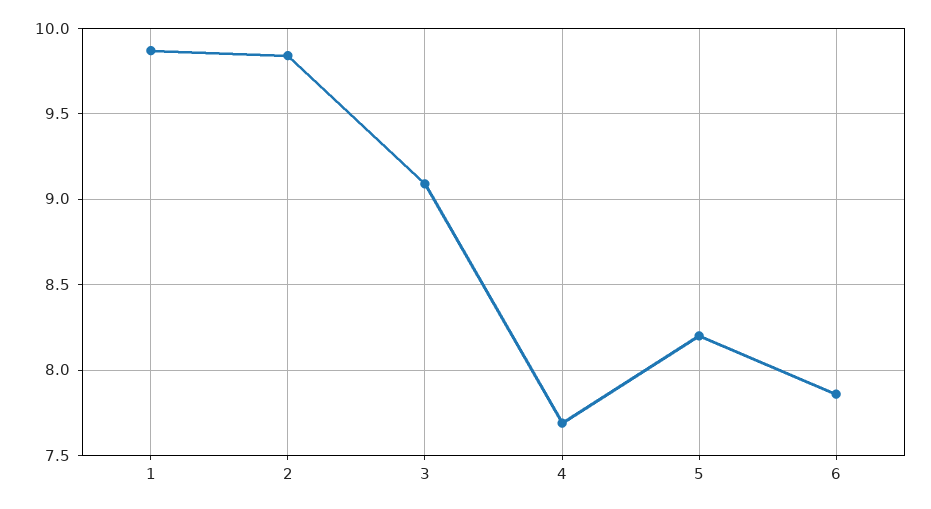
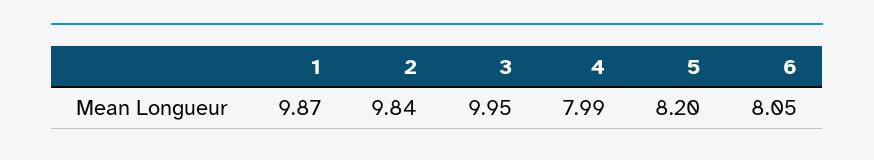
3: 9.1 -> 9.95
4: 7.7 -> 7.99
6: 7.85 -> 8.05

